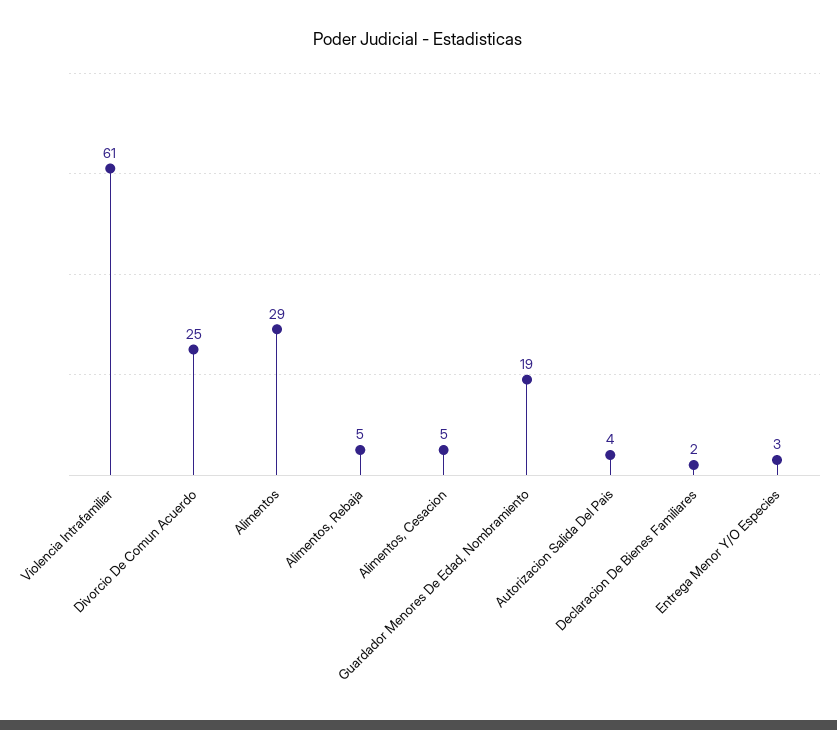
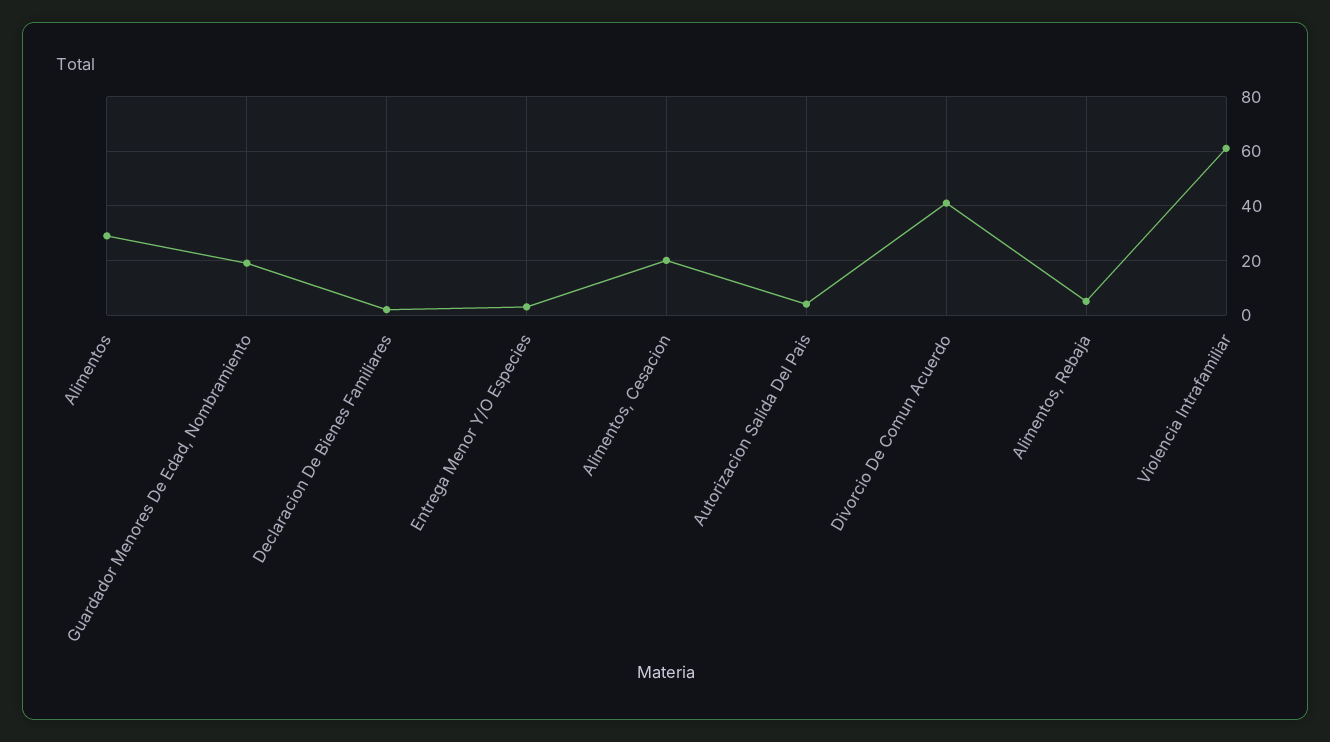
Divorcio De Comun Acuerdo: 25 -> 40
Alimentos, Cesacion: 5 -> 20

